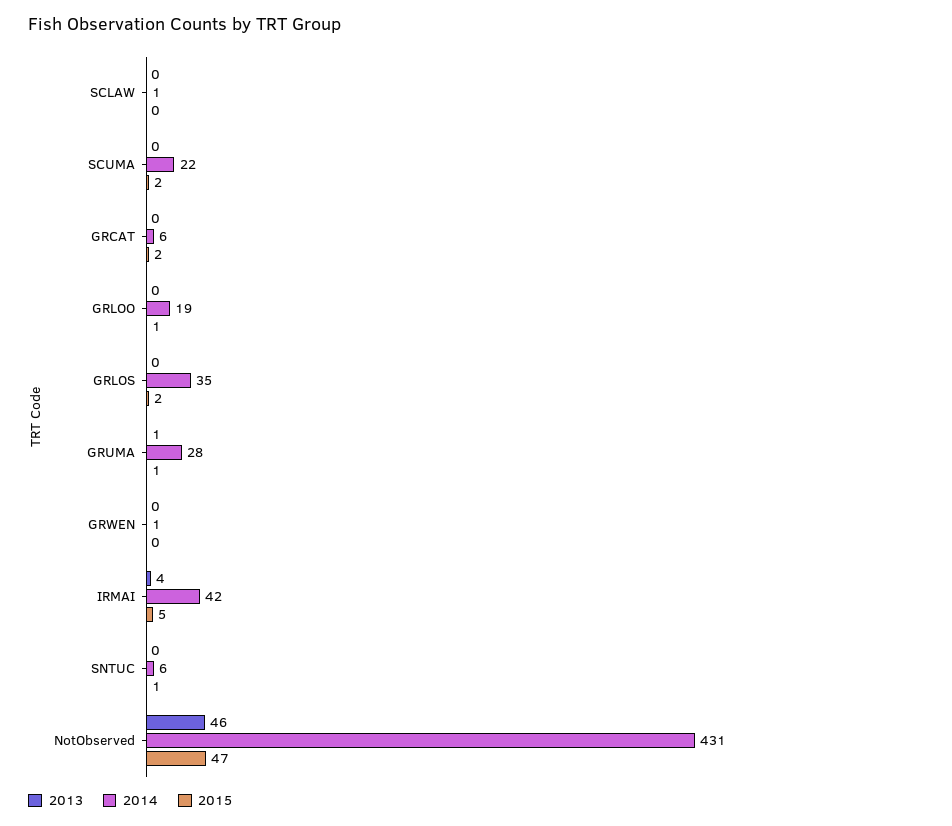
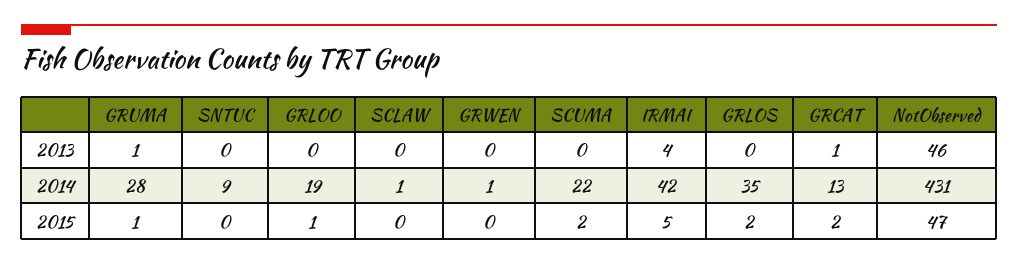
2013, GRCAT: 0 -> 1
2014, GRCAT: 6 -> 13
2014, SNTUC: 6 -> 9
2015, SNTUC: 1 -> 0

